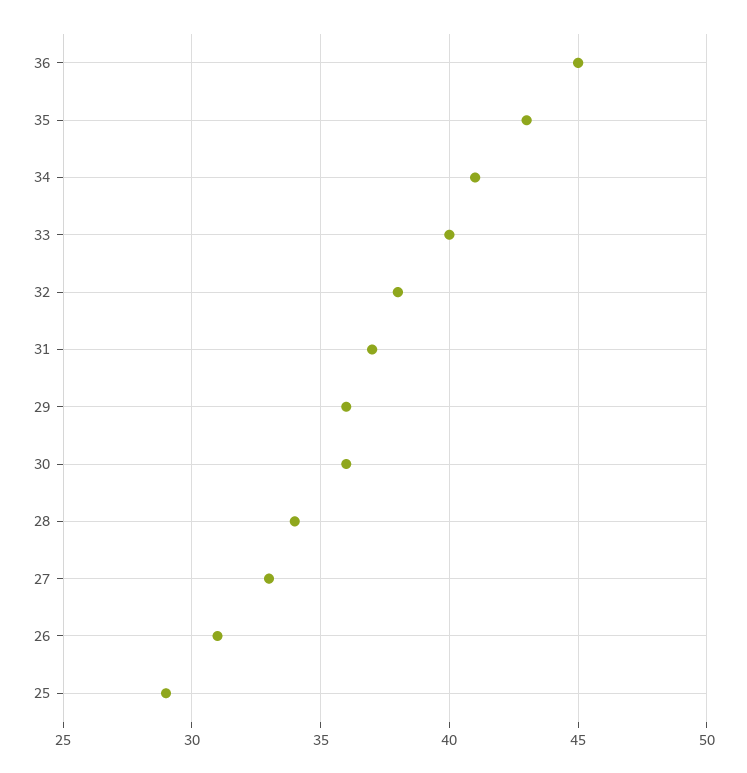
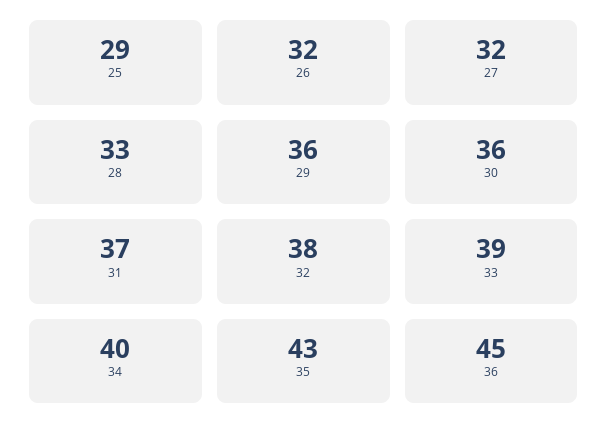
34: 41 -> 40
33: 40 -> 39
28: 34 -> 33
27: 33 -> 32
26: 31 -> 32

